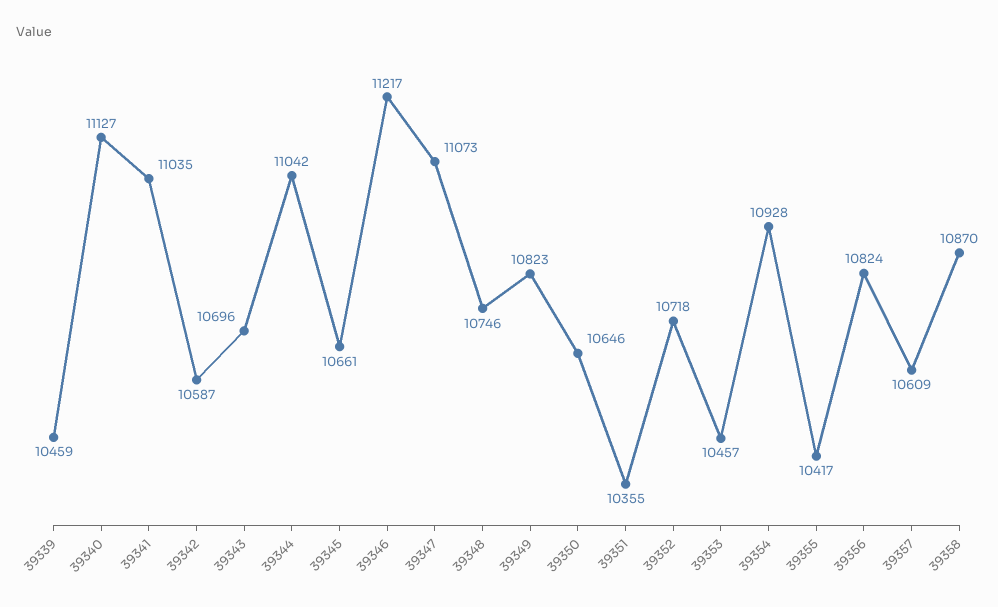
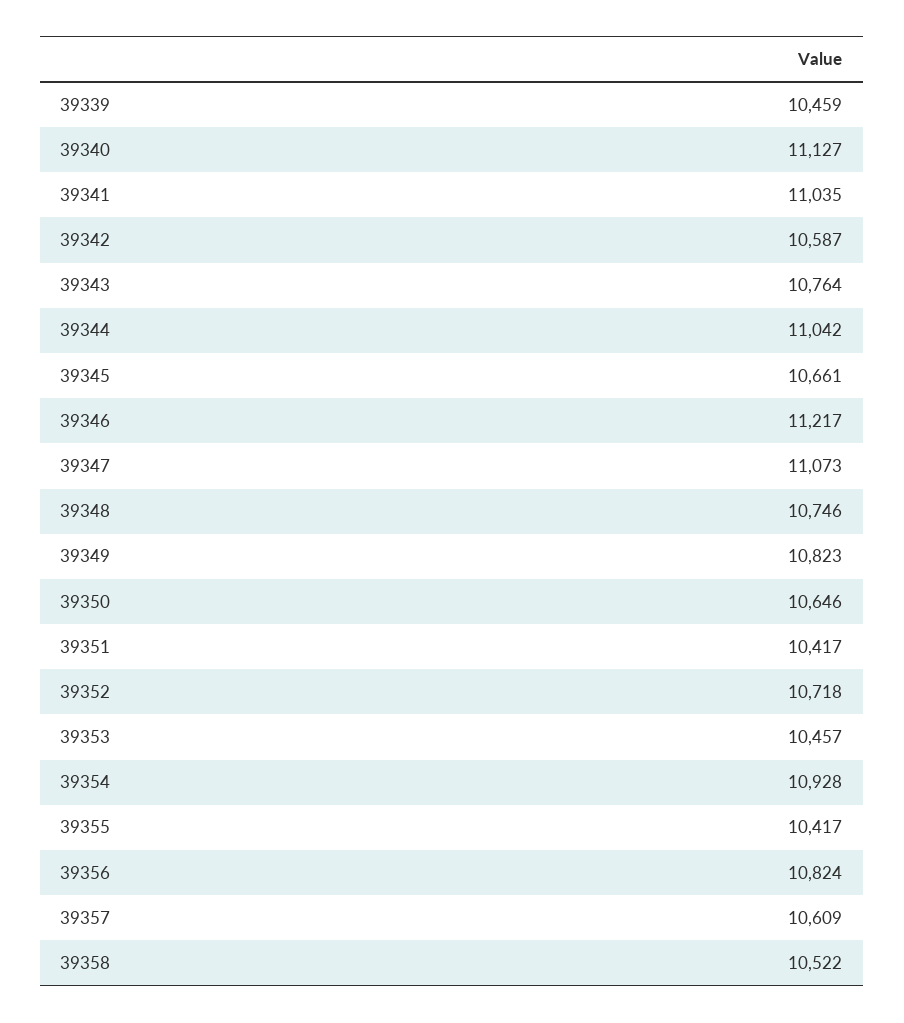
39343: 10696 -> 10764
39351: 10355 -> 10417
39358: 10870 -> 10522

